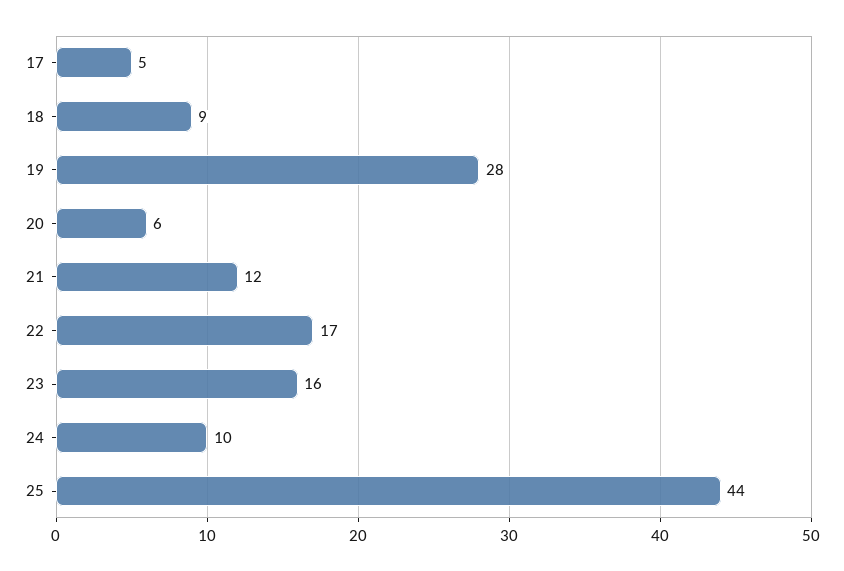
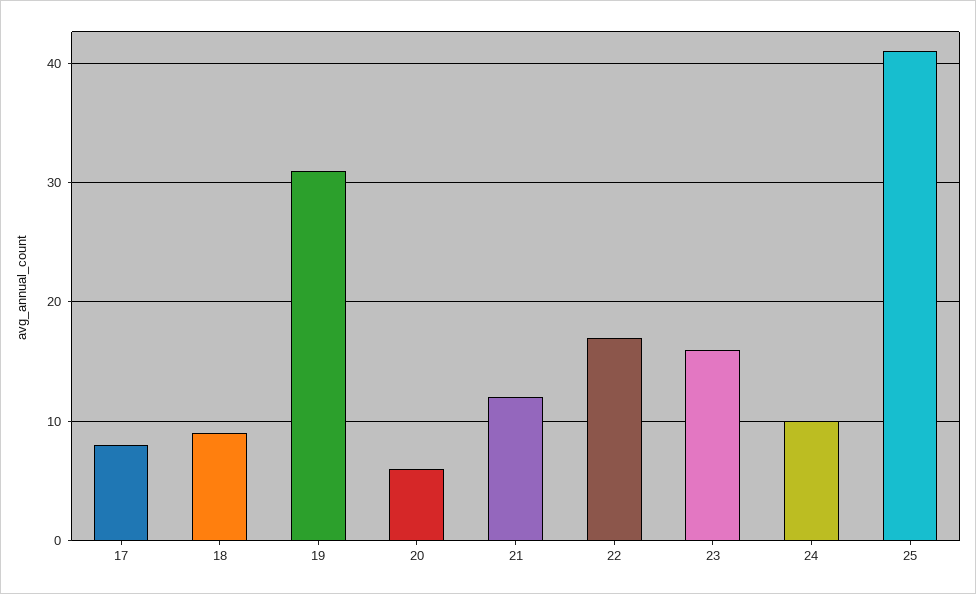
17: 5 -> 8
19: 28 -> 31
25: 44 -> 41

